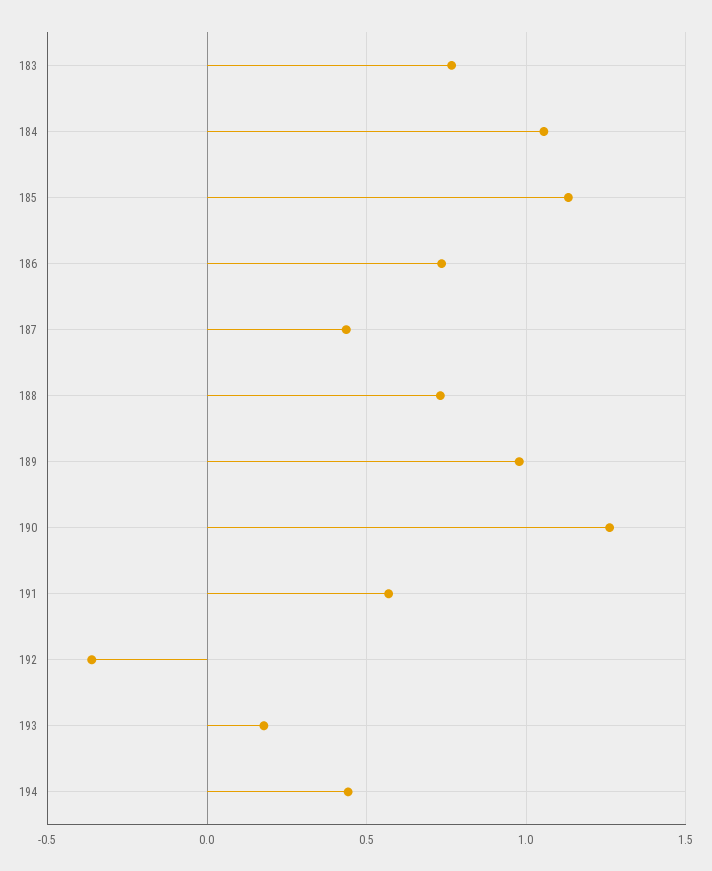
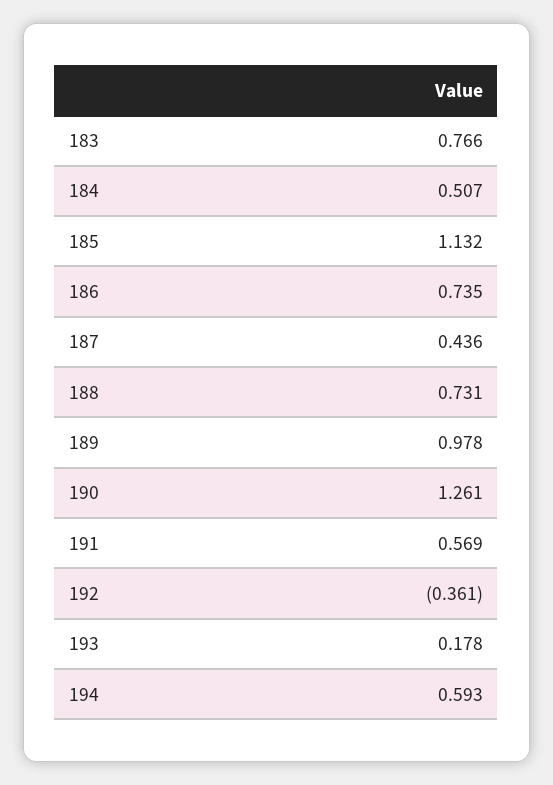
184: 1.05 -> 0.507
194: 0.45 -> 0.593

